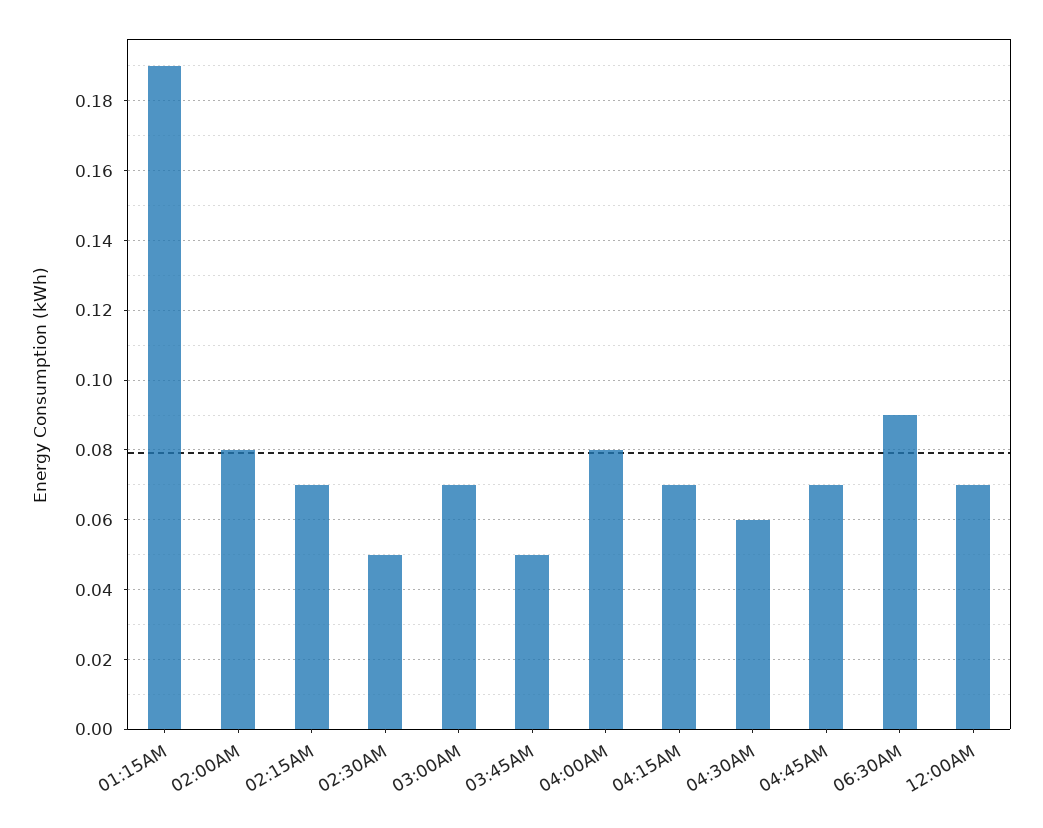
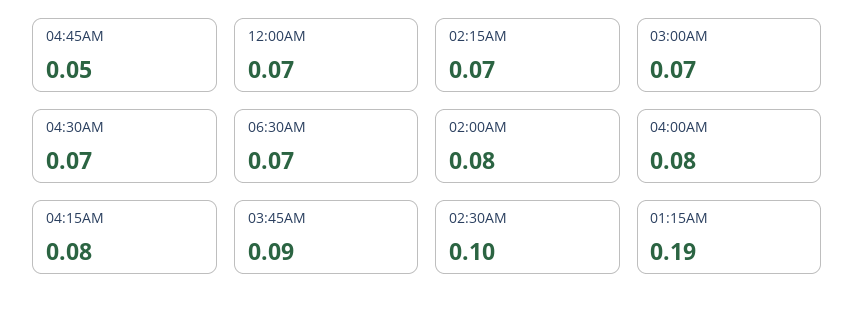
02:30AM: 0.05 -> 0.1
03:45AM: 0.05 -> 0.09
04:15AM: 0.07 -> 0.08
04:30AM: 0.06 -> 0.07
04:45AM: 0.07 -> 0.05
06:30AM: 0.09 -> 0.07

